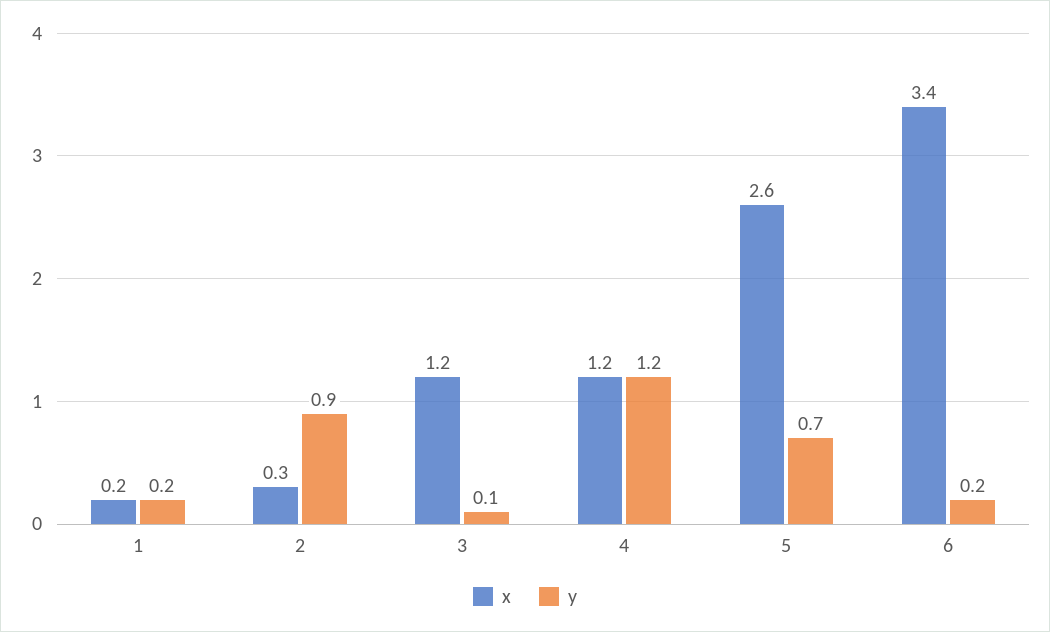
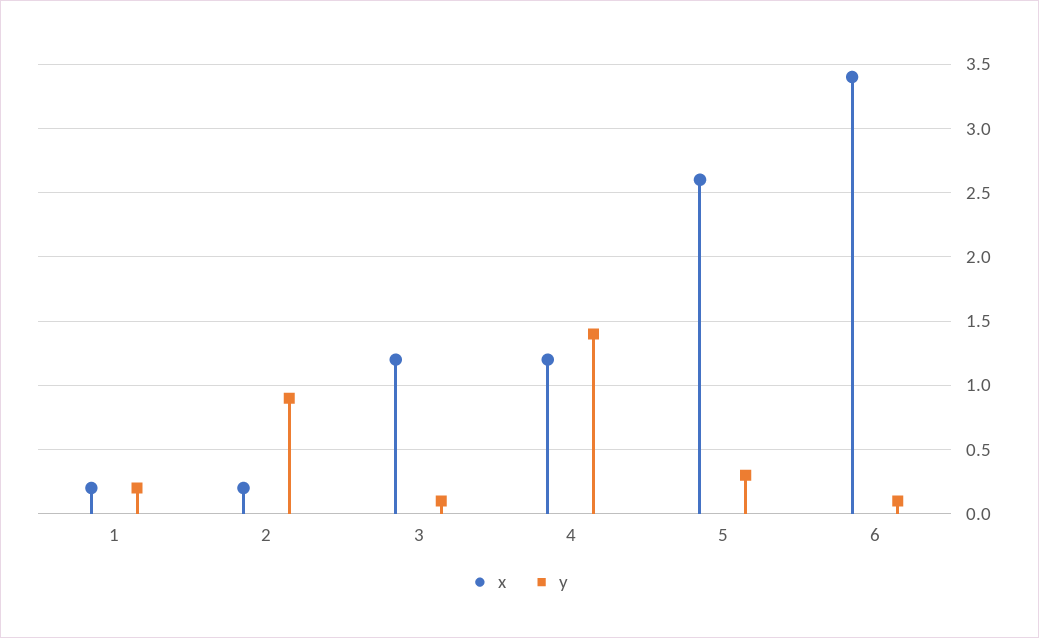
x, 2: 0.3 -> 0.2
y, 4: 1.2 -> 1.4
y, 5: 0.7 -> 0.3
y, 6: 0.2 -> 0.1

